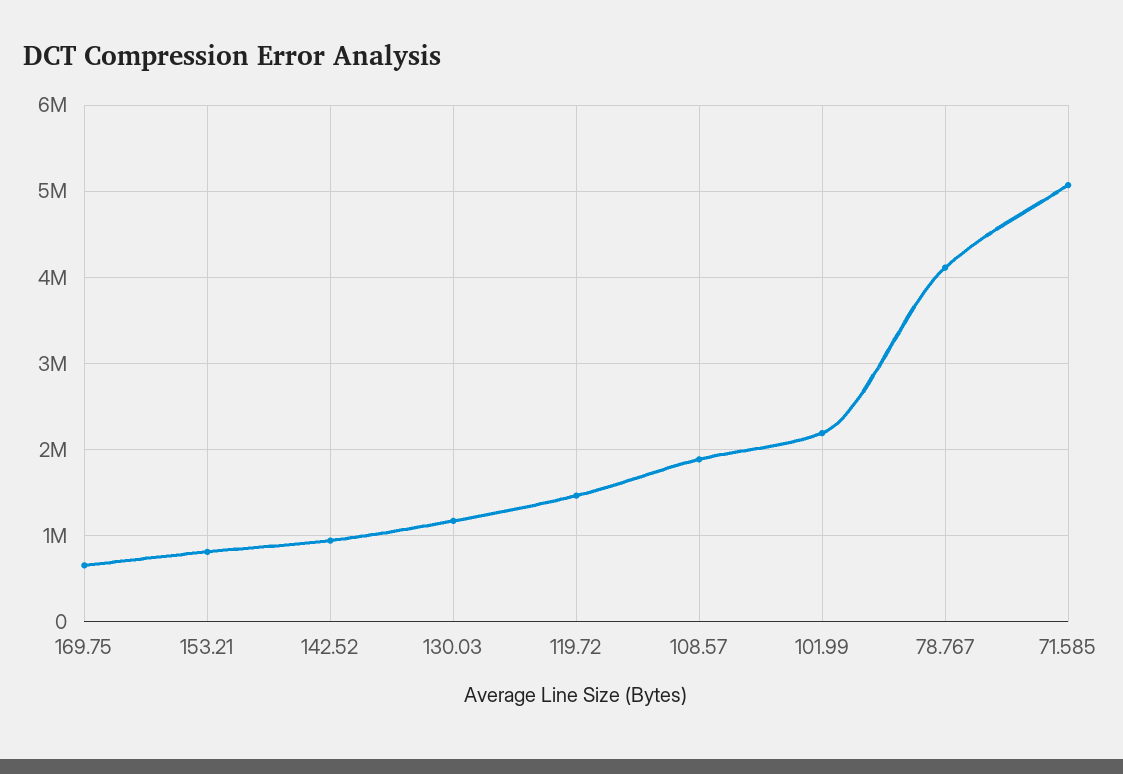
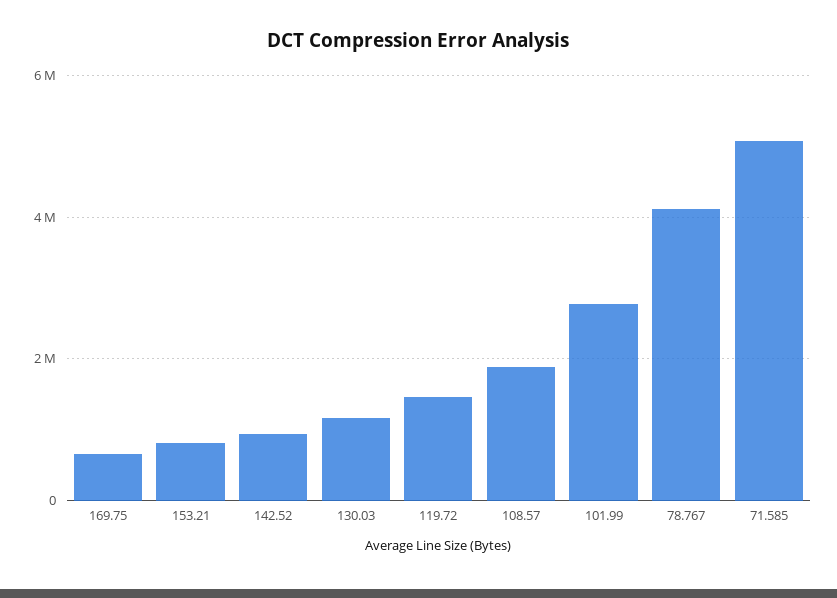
101.99: 2200000 -> 2800000

